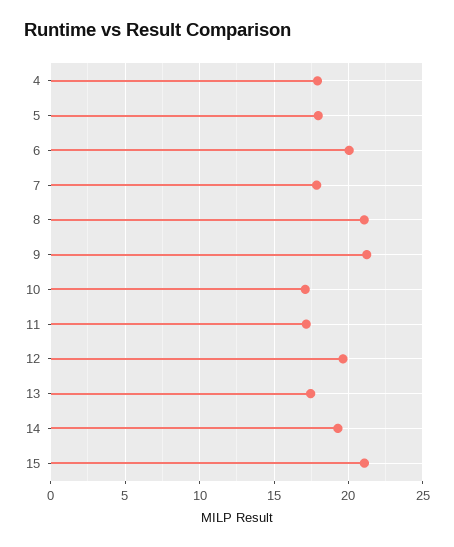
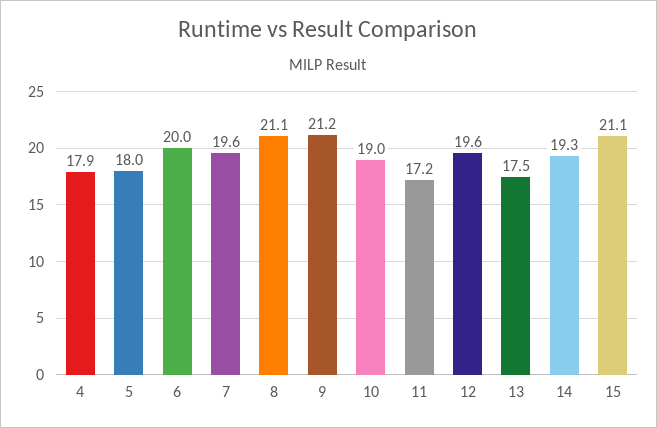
7: 18 -> 19.6
10: 17 -> 19

